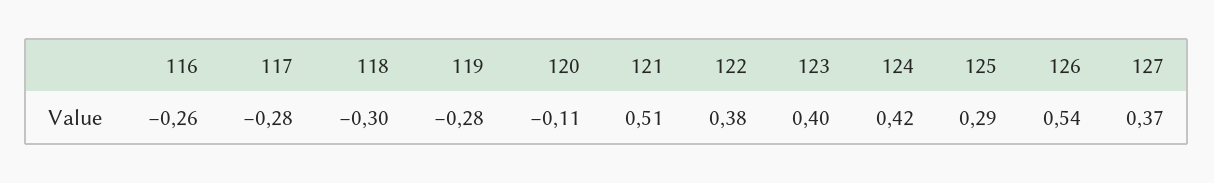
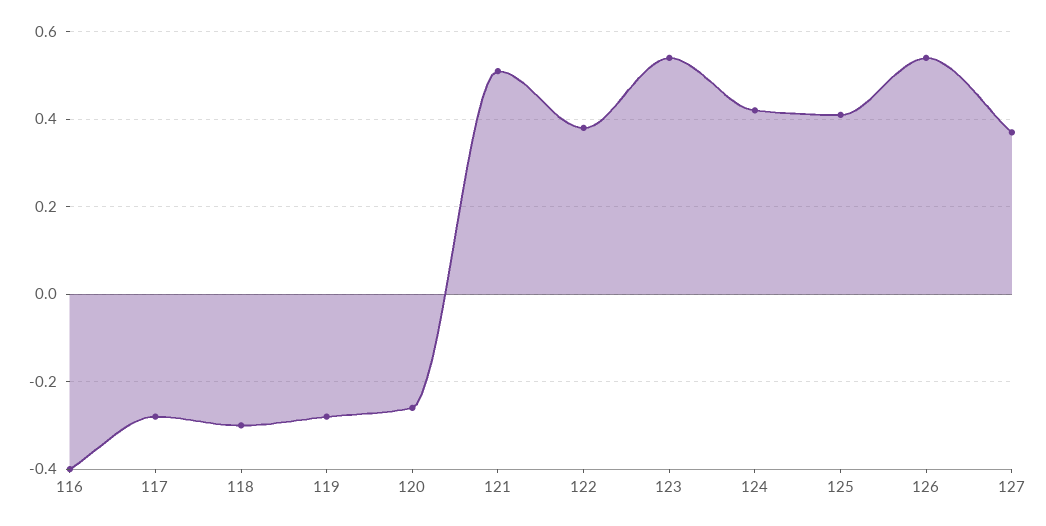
116: -0.26 -> -0.4
120: -0.11 -> -0.25
123: 0.4 -> 0.55
125: 0.29 -> 0.4

